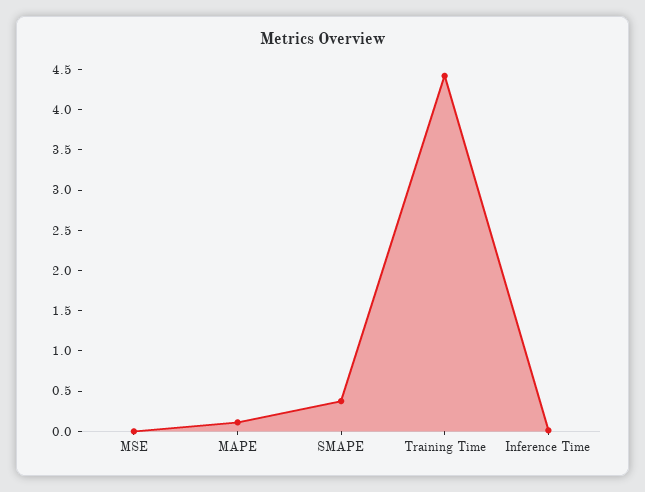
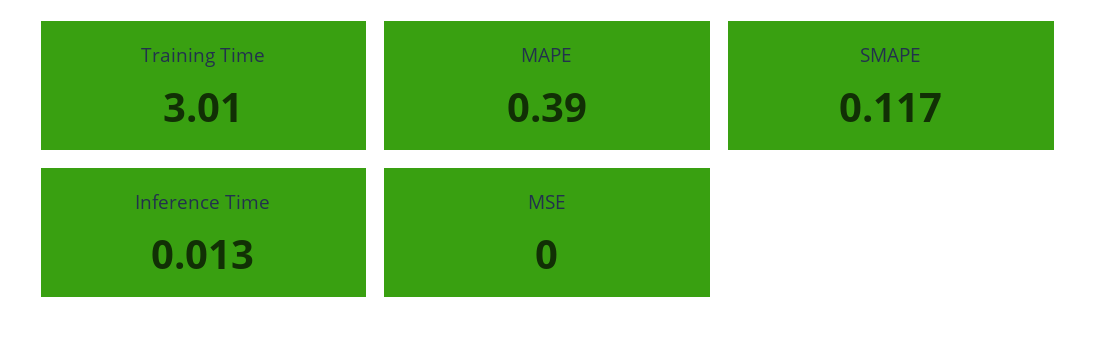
MAPE: 0.1 -> 0.39
SMAPE: 0.4 -> 0.117
Training Time: 4.4 -> 3.01

